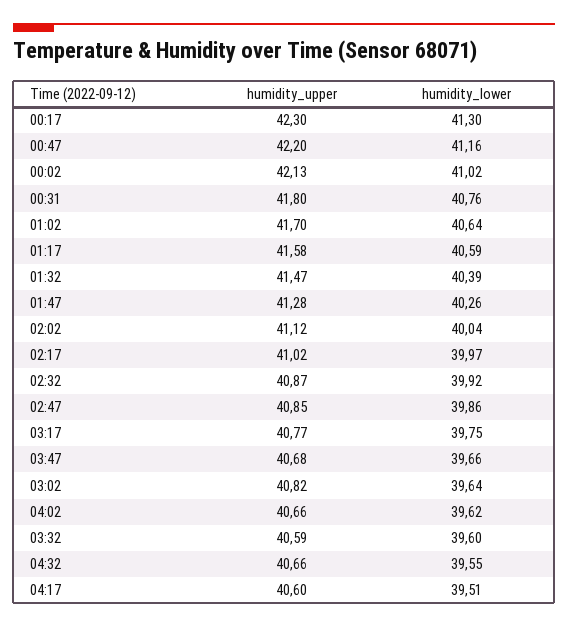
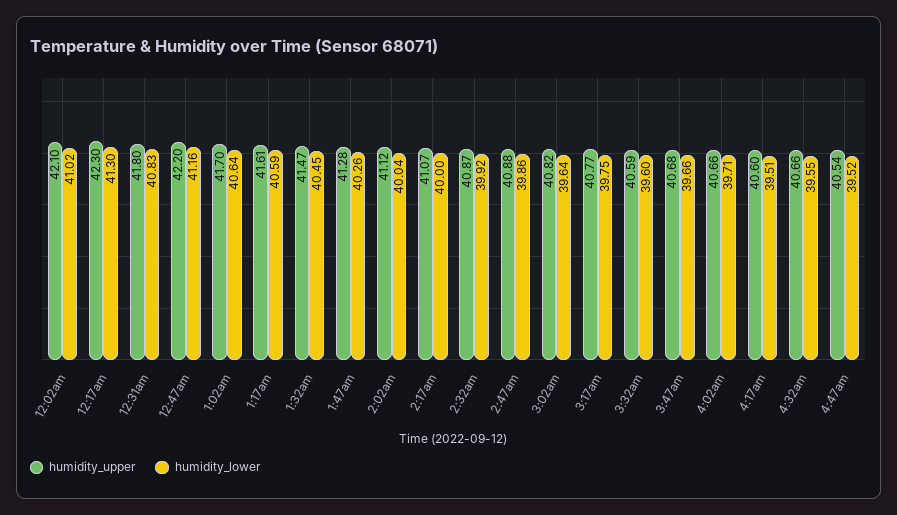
humidity_upper, 00:02: 42.13 -> 42.1
humidity_lower, 00:31: 40.76 -> 40.83
humidity_upper, 01:17: 41.58 -> 41.61
humidity_lower, 01:32: 40.39 -> 40.45
humidity_upper, 02:17: 41.02 -> 41.07
humidity_lower, 02:17: 39.97 -> 40
humidity_upper, 02:47: 40.85 -> 40.88
humidity_lower, 04:02: 39.62 -> 39.71
humidity_upper, 4:47am: none -> 40.54
humidity_lower, 4:47am: none -> 39.52

